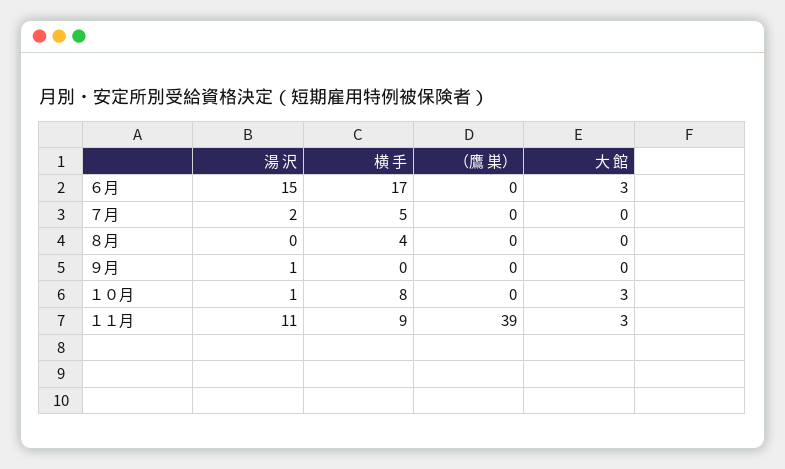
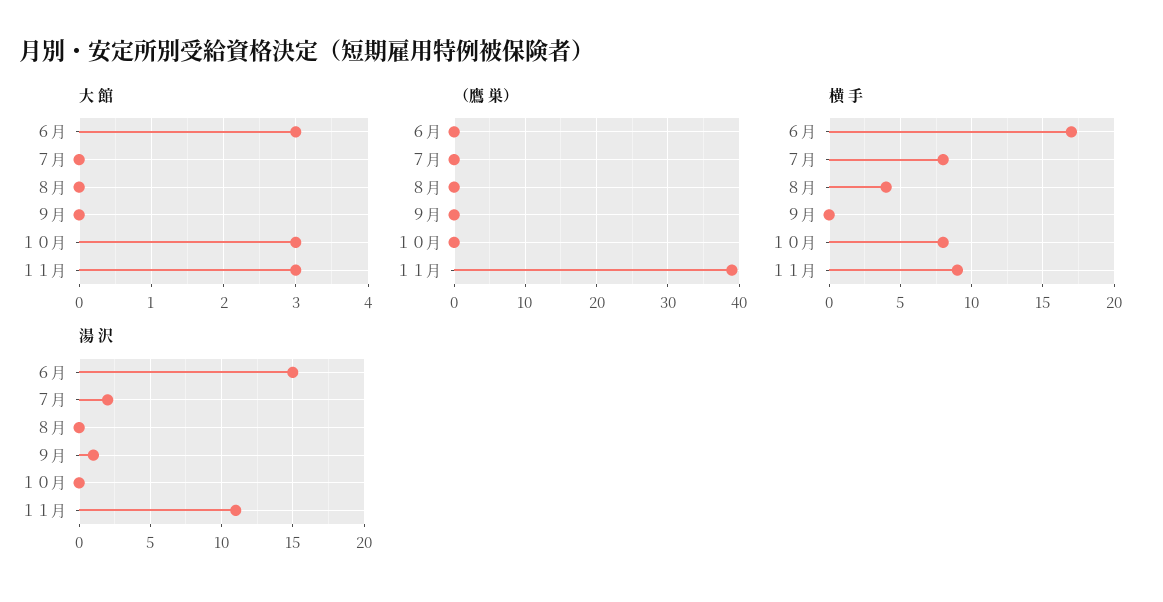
横 手, ７月: 5 -> 8
湯 沢, １０月: 1 -> 0

